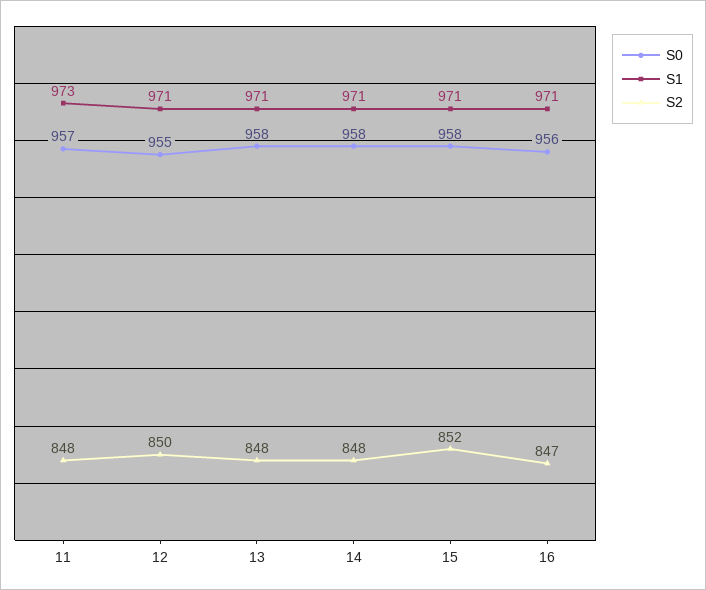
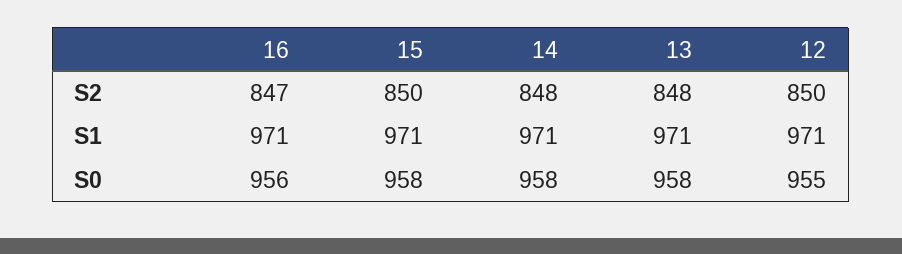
S0, 11: 957 -> none
S1, 11: 973 -> none
S2, 11: 848 -> none
S2, 15: 852 -> 850

